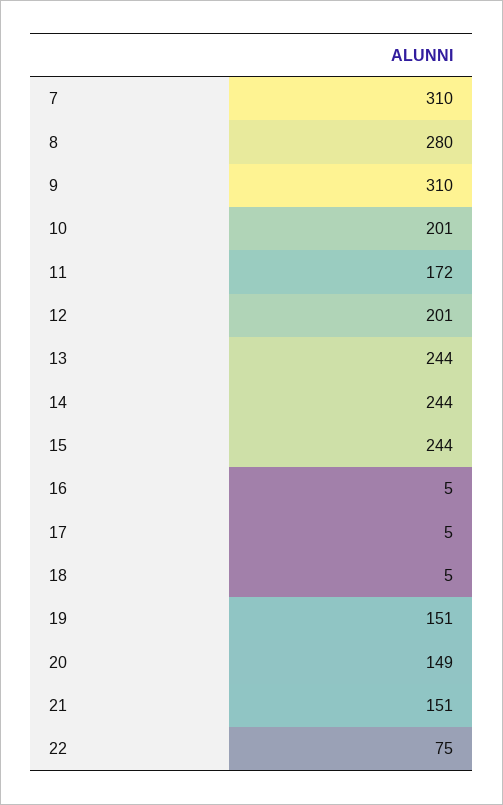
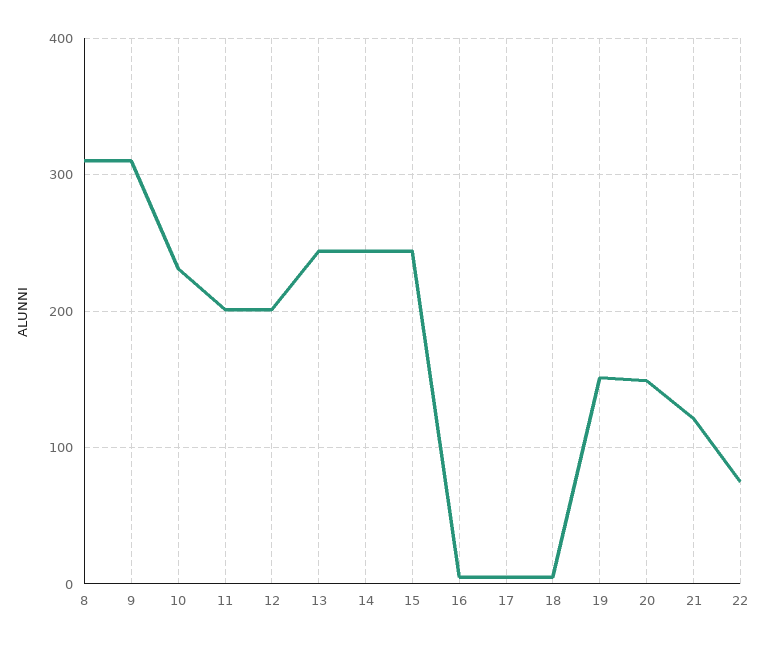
7: 310 -> none
8: 280 -> 310
10: 201 -> 230
11: 172 -> 200
21: 151 -> 120

